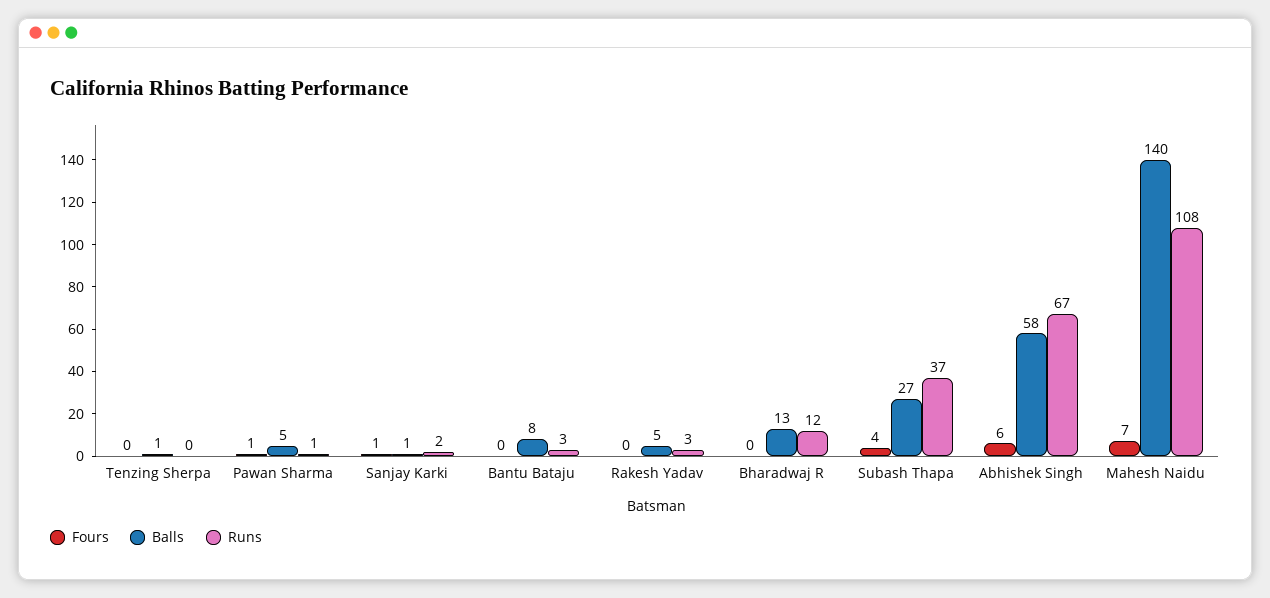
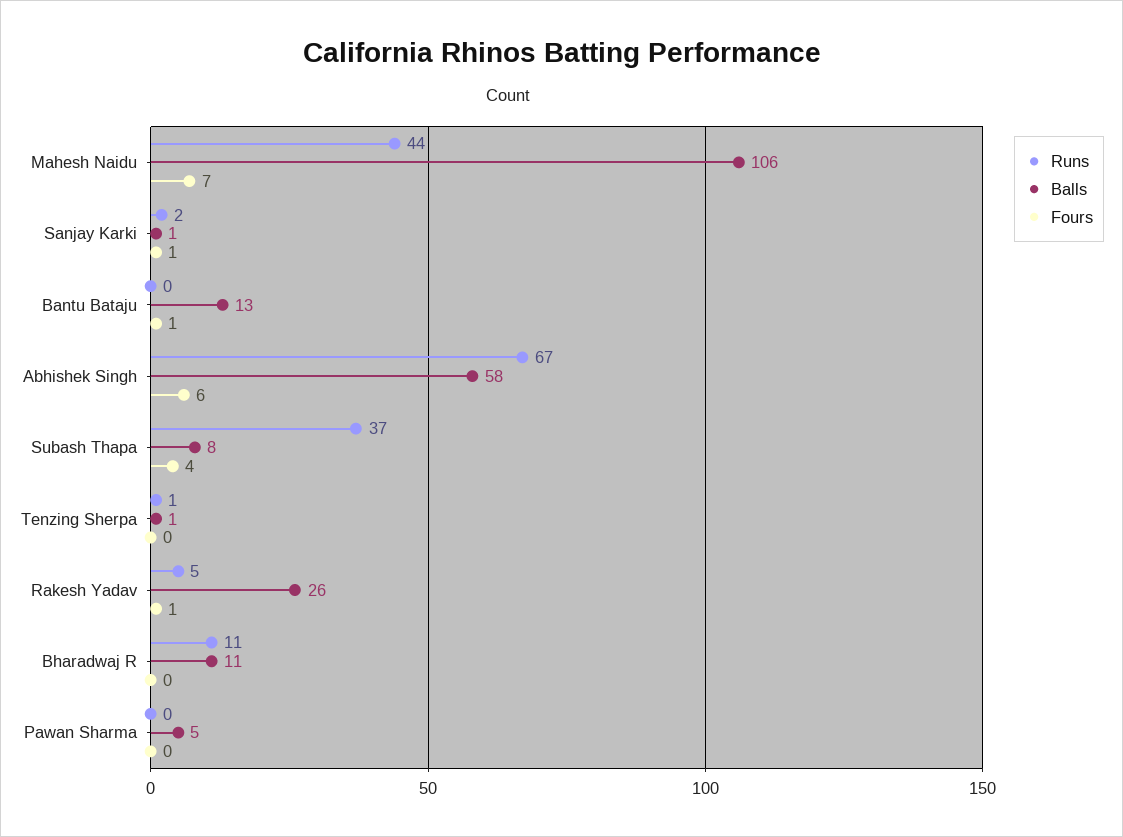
Runs, Tenzing Sherpa: 0 -> 1
Fours, Pawan Sharma: 1 -> 0
Runs, Pawan Sharma: 1 -> 0
Fours, Bantu Bataju: 0 -> 1
Balls, Bantu Bataju: 8 -> 13
Runs, Bantu Bataju: 3 -> 0
Fours, Rakesh Yadav: 0 -> 1
Balls, Rakesh Yadav: 5 -> 26
Runs, Rakesh Yadav: 3 -> 5
Balls, Bharadwaj R: 13 -> 11
Runs, Bharadwaj R: 12 -> 11
Balls, Subash Thapa: 27 -> 8
Balls, Mahesh Naidu: 140 -> 106
Runs, Mahesh Naidu: 108 -> 44

